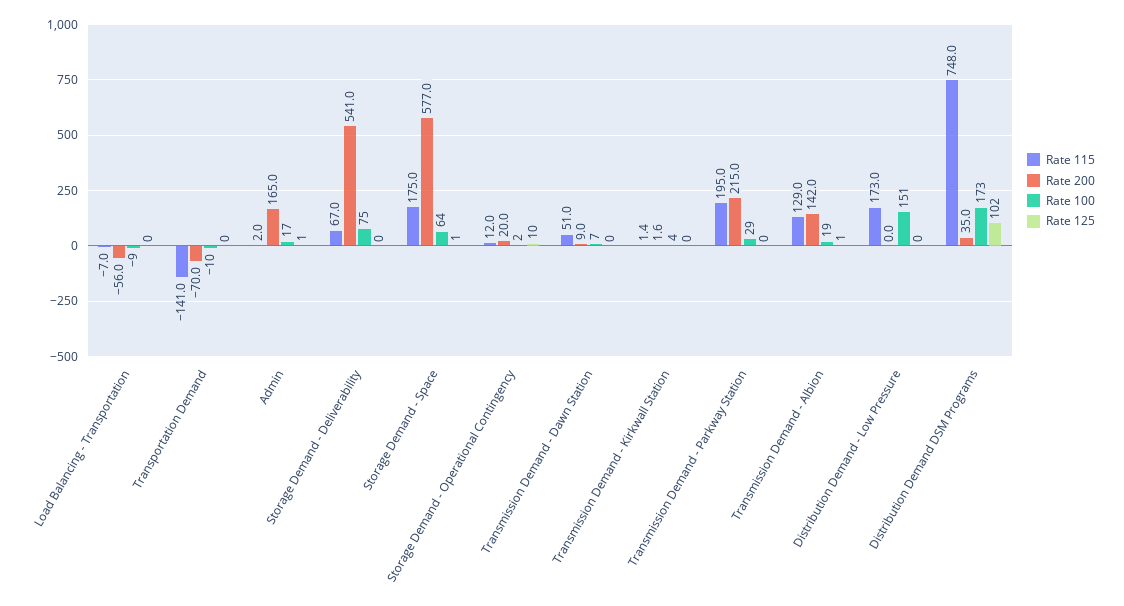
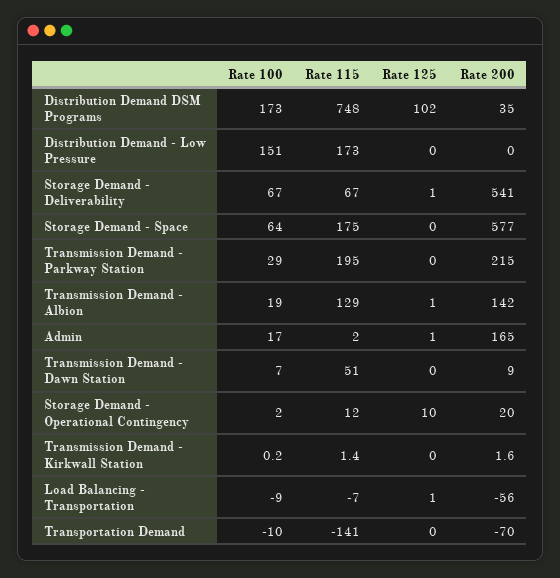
Rate 125, Load Balancing - Transportation: 0 -> 1
Rate 100, Storage Demand - Deliverability: 75 -> 67
Rate 125, Storage Demand - Deliverability: 0 -> 1
Rate 125, Storage Demand - Space: 1 -> 0
Rate 100, Transmission Demand - Kirkwall Station: 4 -> 0.2

